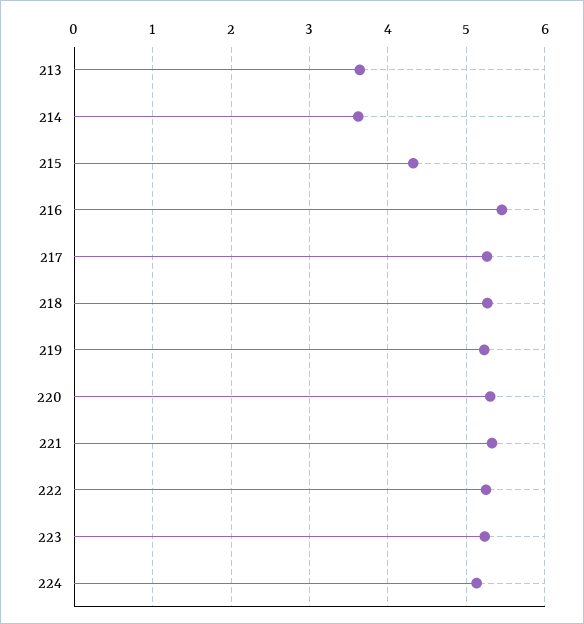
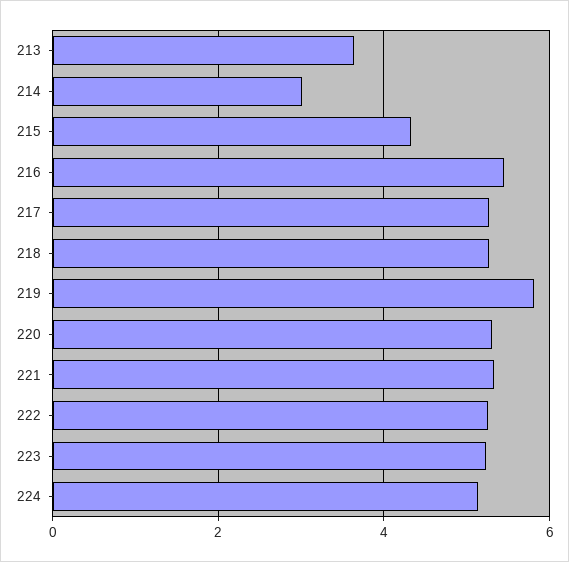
214: 3.6 -> 3
219: 5.2 -> 5.8

